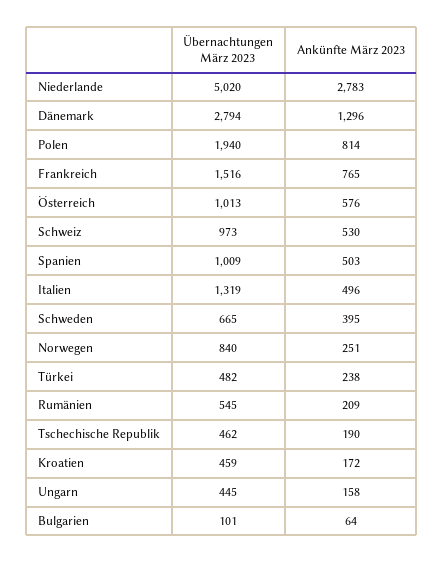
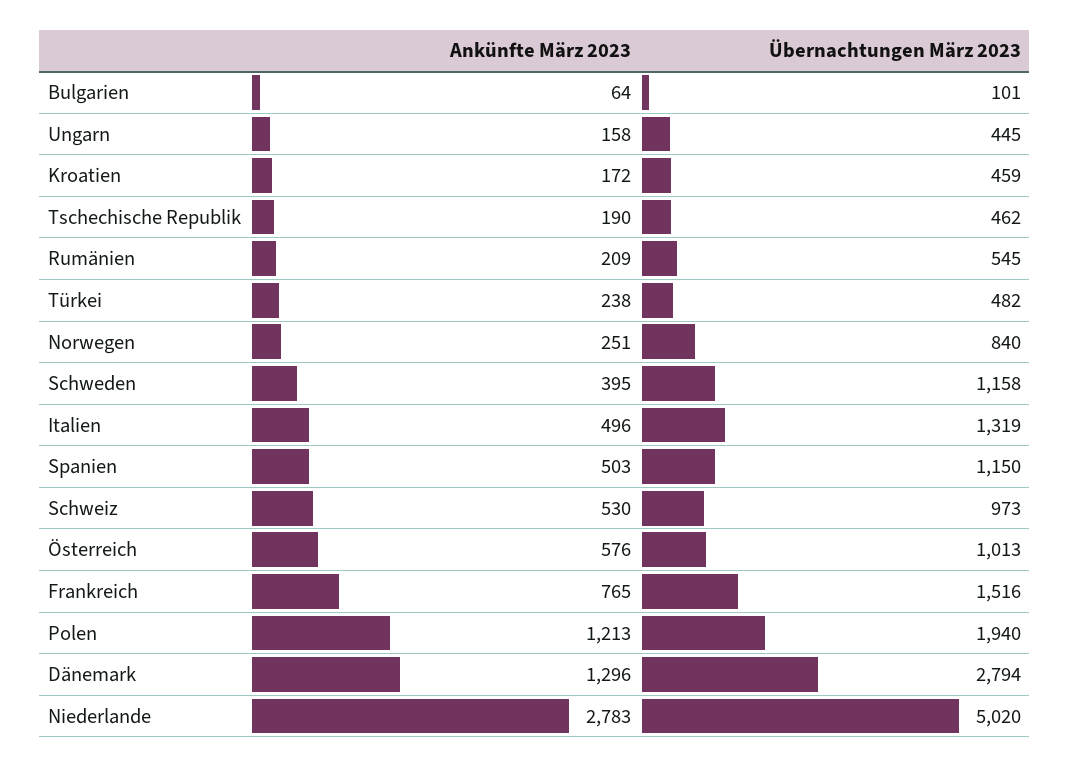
Ankünfte März 2023, Polen: 814 -> 1213
Übernachtungen März 2023, Spanien: 1009 -> 1150
Übernachtungen März 2023, Schweden: 665 -> 1158

